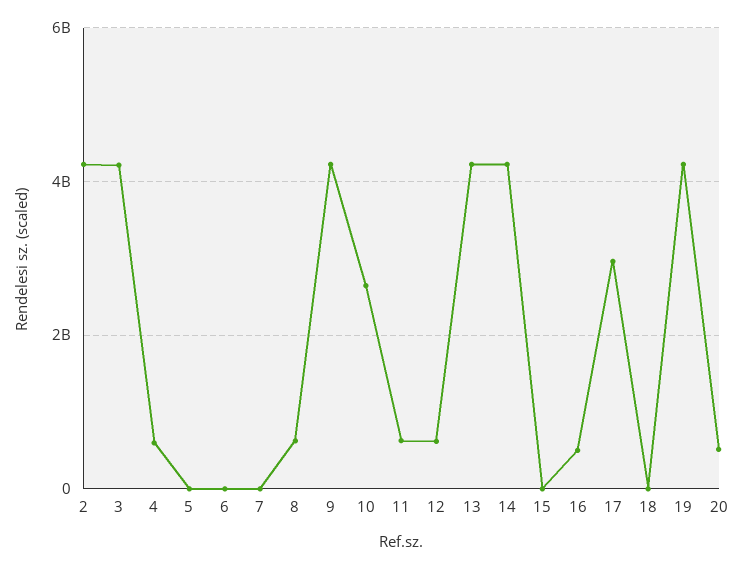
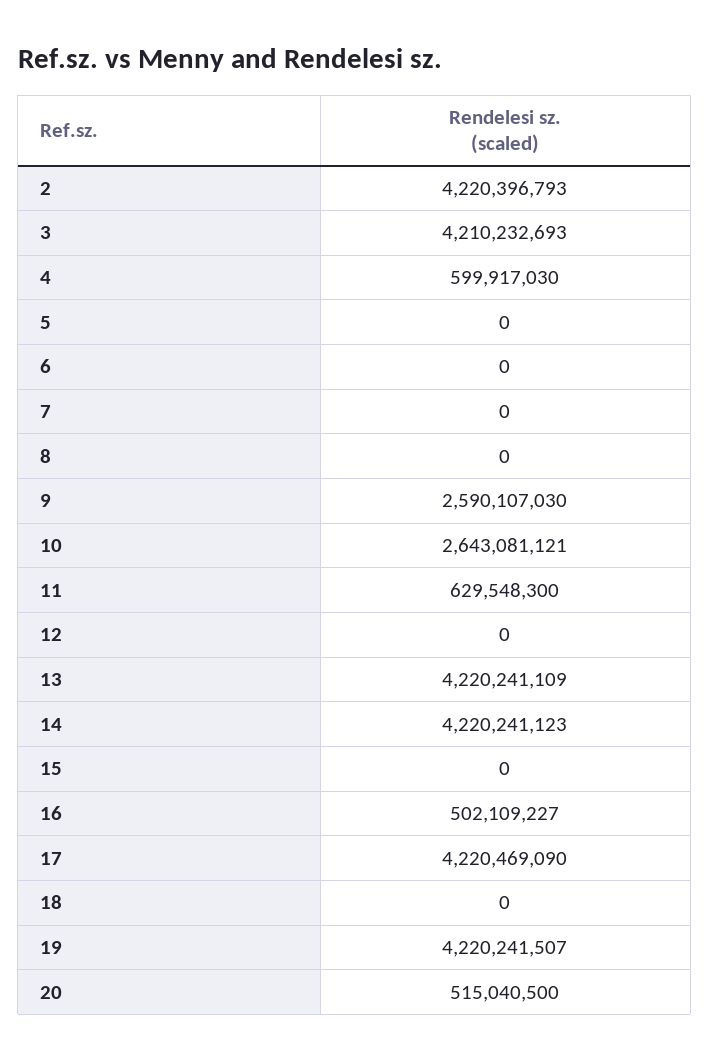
8: 600000000 -> 0
9: 4200000000 -> 2590107030
12: 600000000 -> 0
17: 3000000000 -> 4220469090

